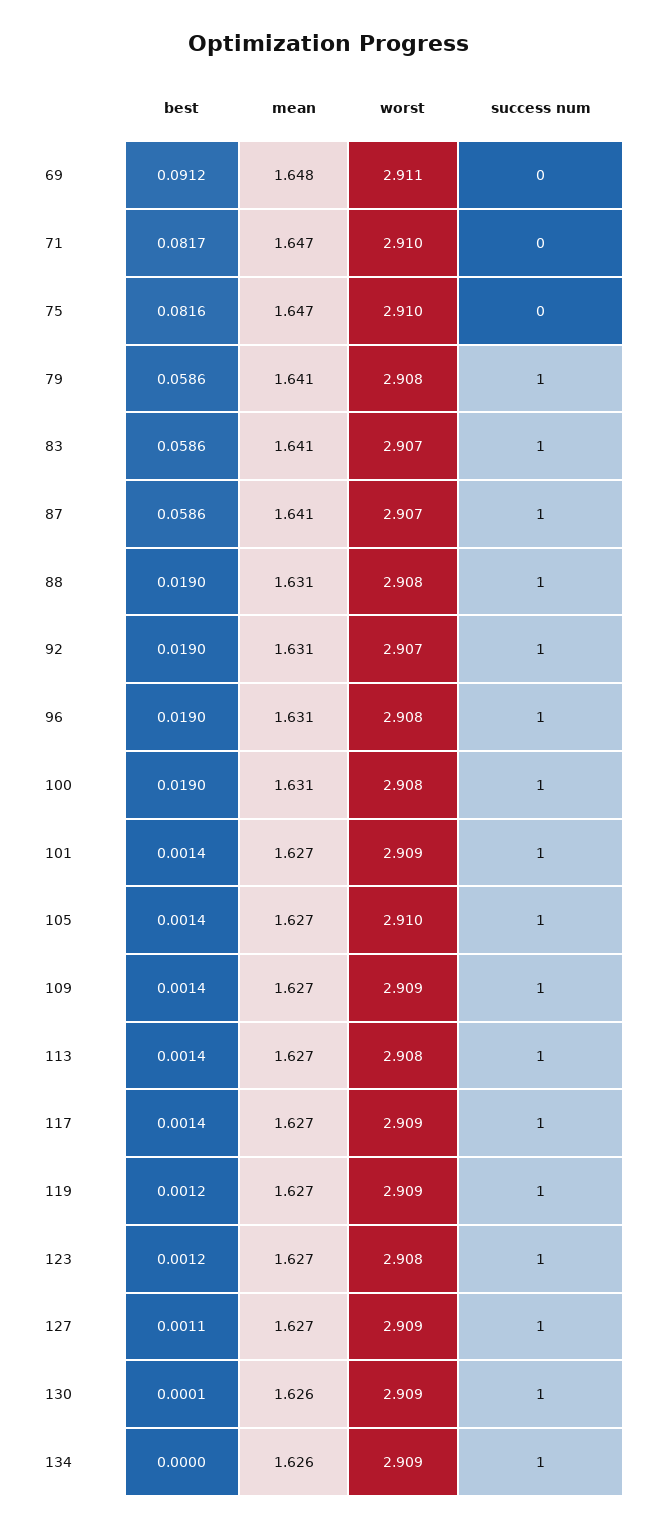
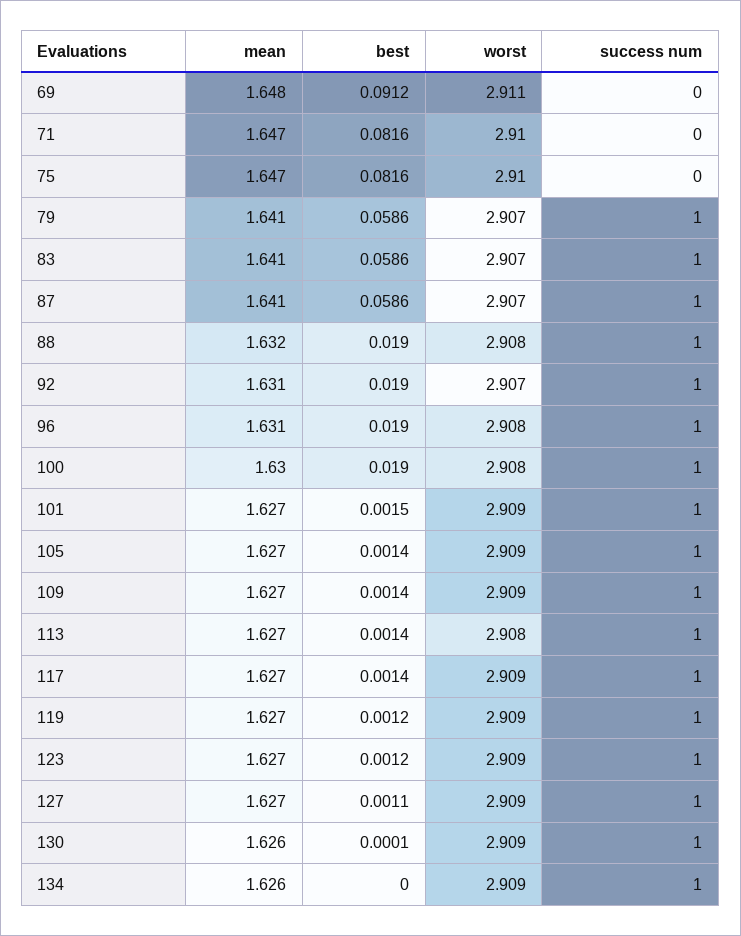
best, 71: 0.0817 -> 0.0816
worst, 79: 2.908 -> 2.907
mean, 88: 1.631 -> 1.632
mean, 100: 1.631 -> 1.63
best, 101: 0.0014 -> 0.0015
worst, 105: 2.91 -> 2.909
worst, 123: 2.908 -> 2.909

